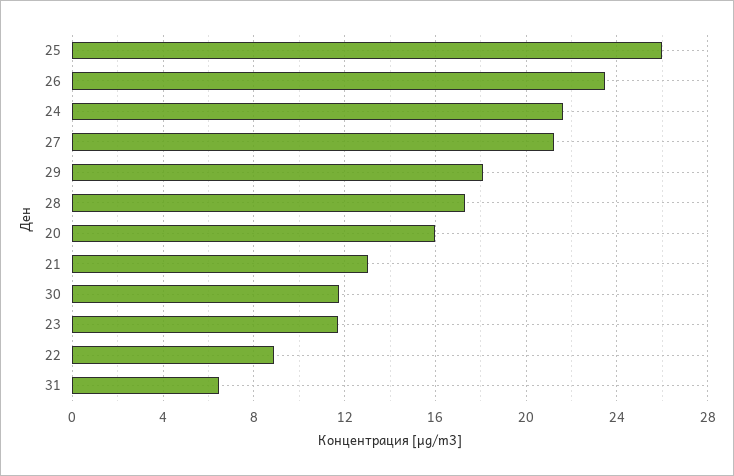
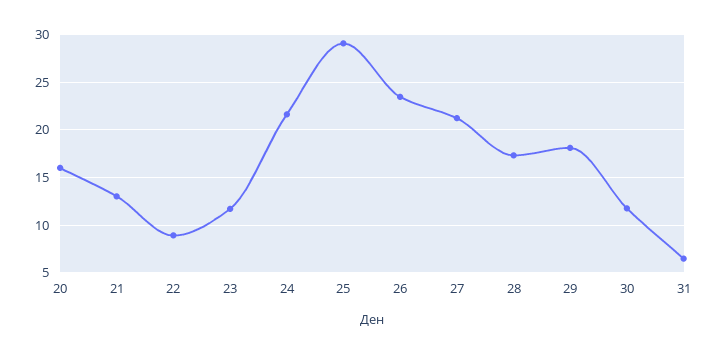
25: 26 -> 29

